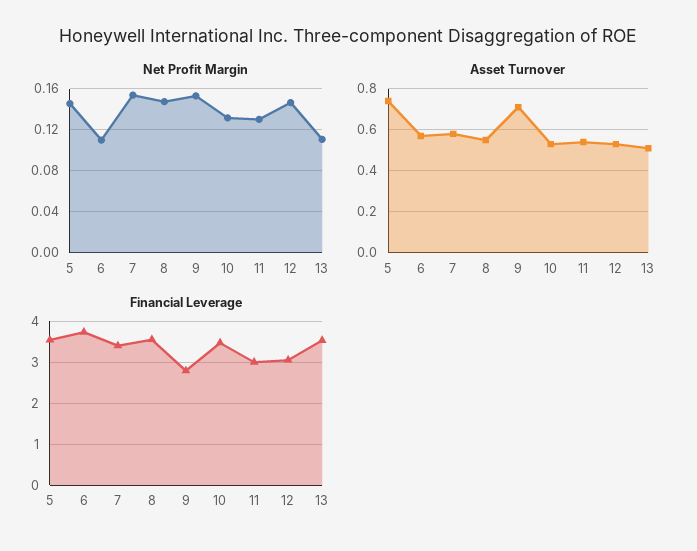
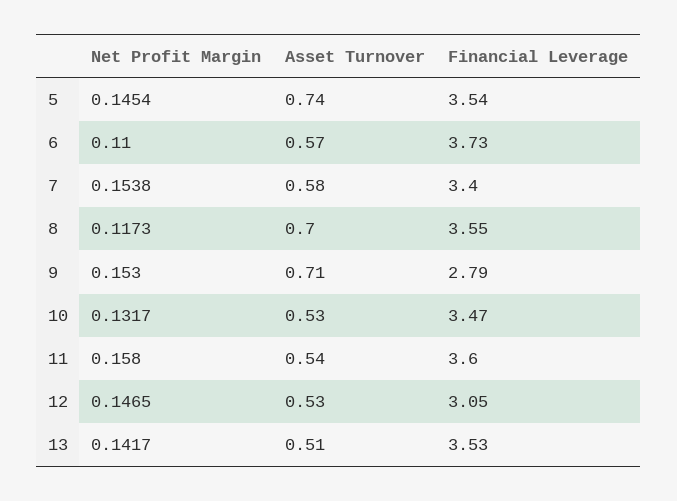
Net Profit Margin, 8: 0.15 -> 0.1173
Net Profit Margin, 11: 0.13 -> 0.158
Net Profit Margin, 13: 0.11 -> 0.1417
Asset Turnover, 8: 0.55 -> 0.7
Financial Leverage, 11: 3 -> 3.6

